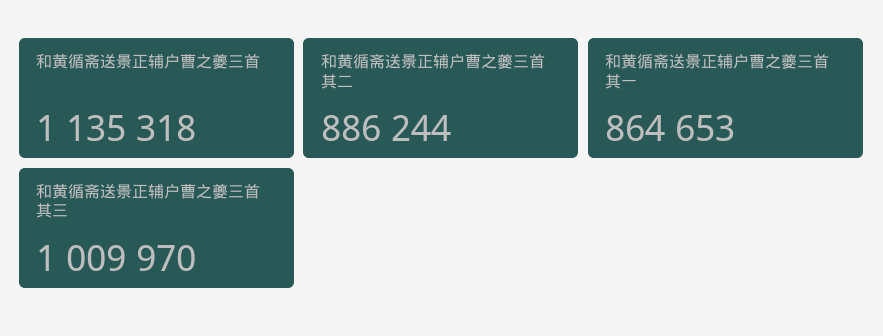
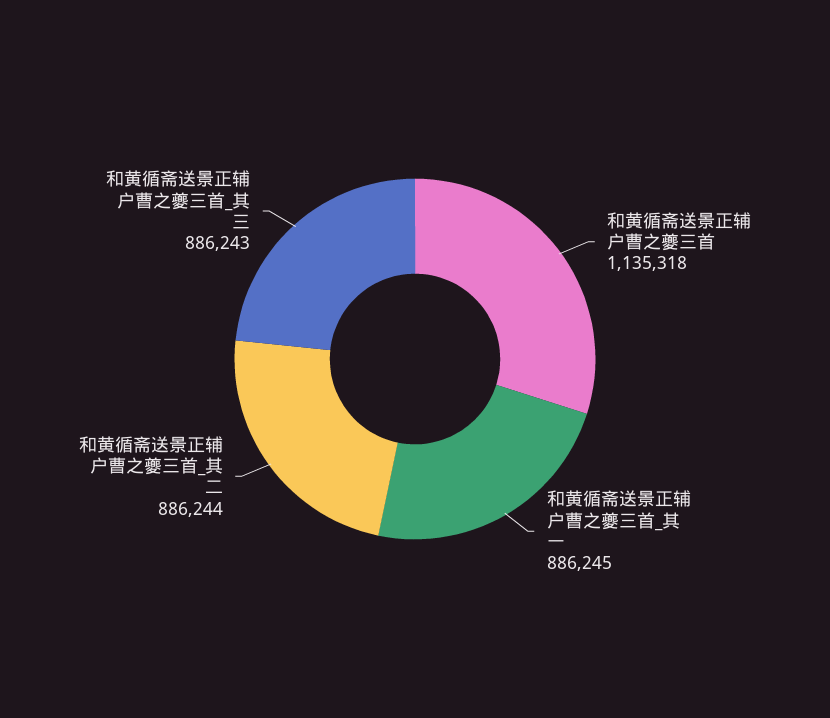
和黄循斋送景正辅户曹之夔三首 其一: 864653 -> 886245
和黄循斋送景正辅户曹之夔三首 其三: 1009970 -> 886243

